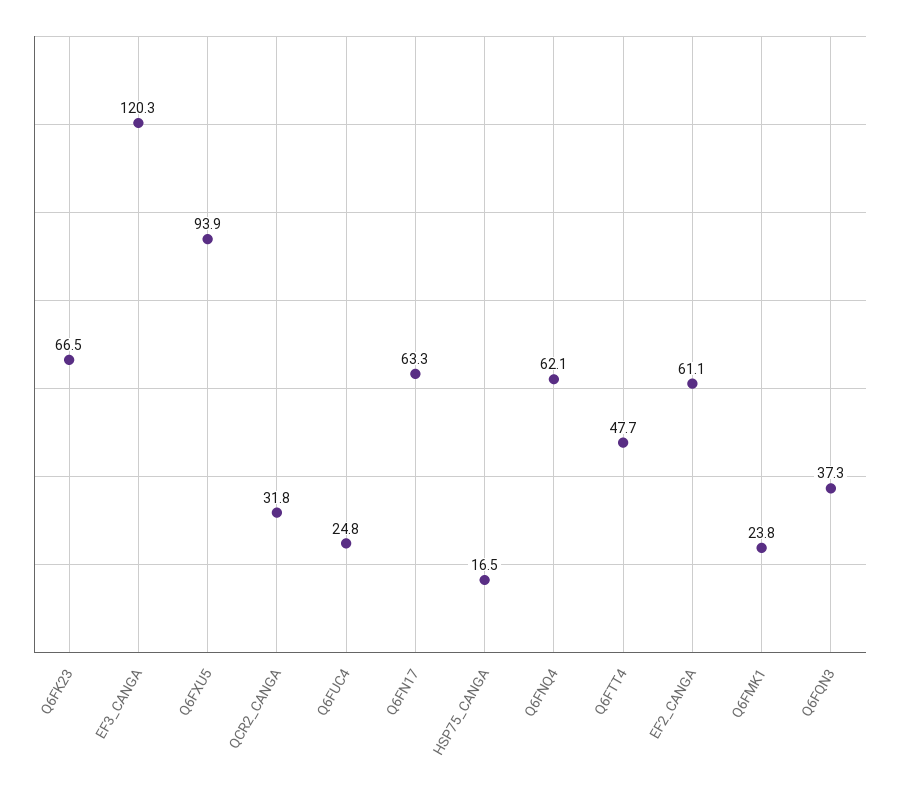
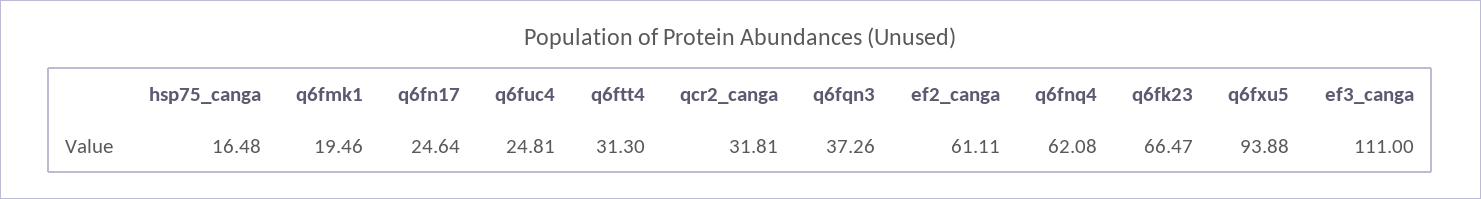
EF3_CANGA: 120.3 -> 111
Q6FN17: 63.3 -> 24.64
Q6FTT4: 47.7 -> 31.3
Q6FMK1: 23.8 -> 19.46

